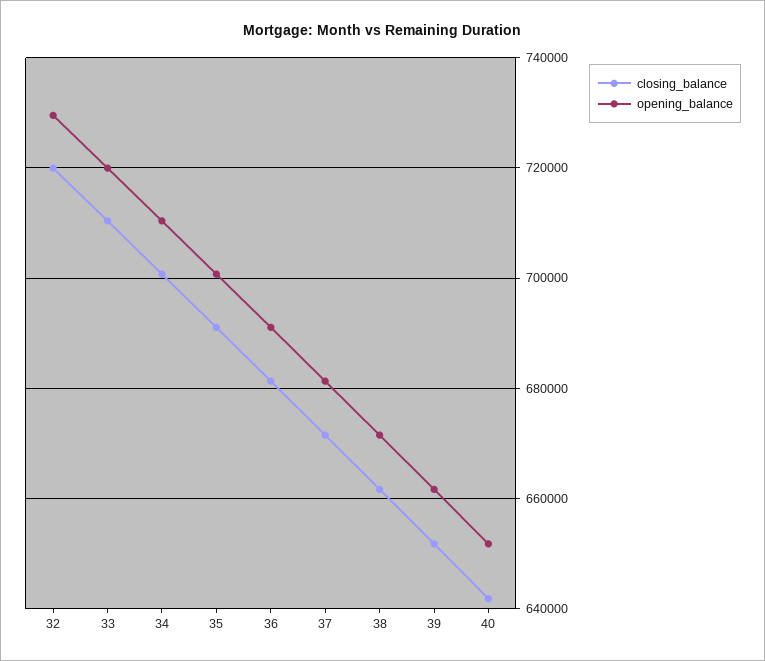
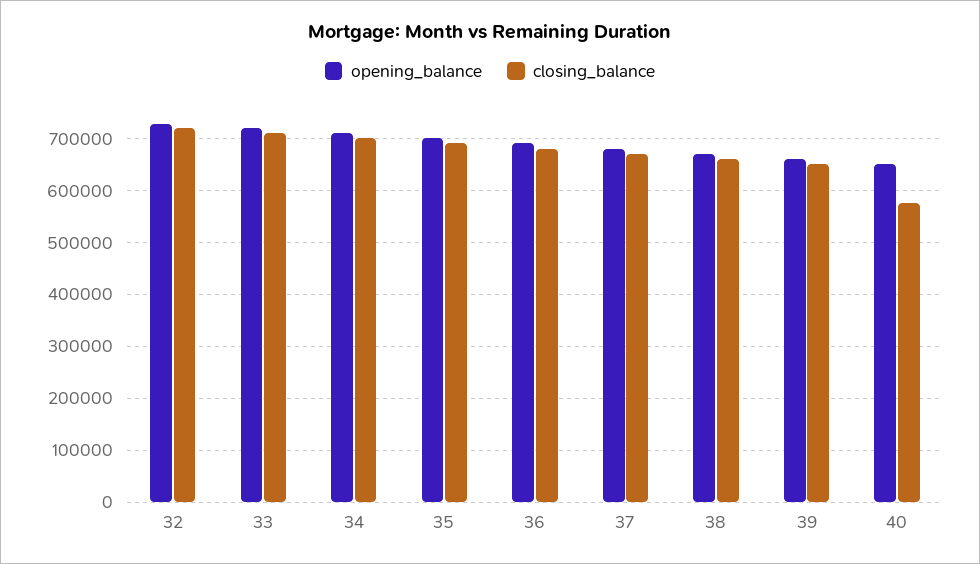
closing_balance, 40: 642000 -> 580000

